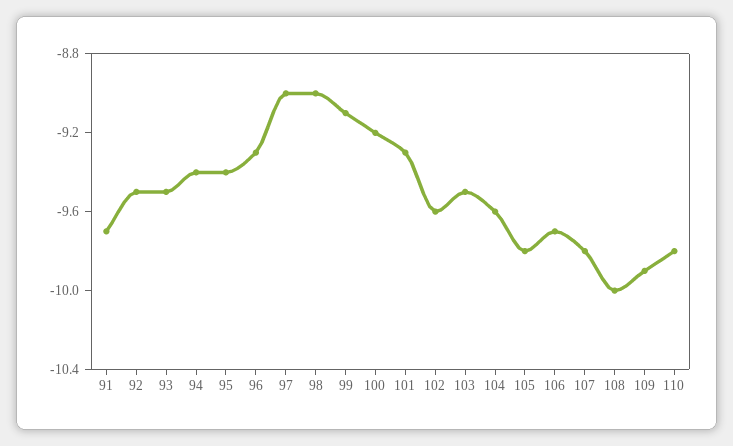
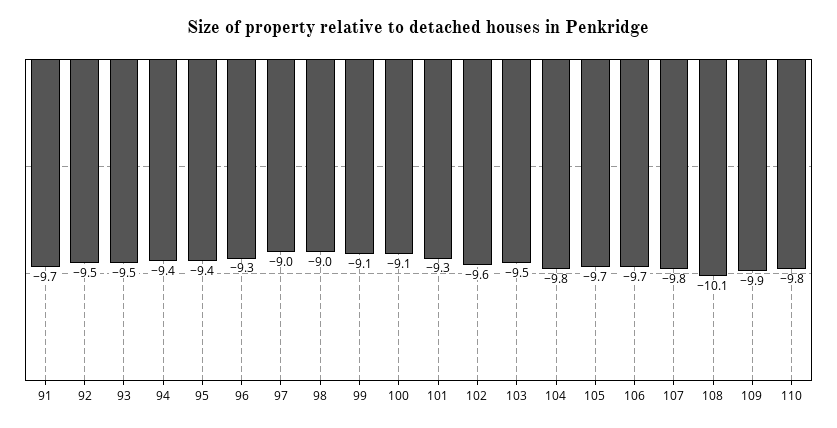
100: -9.2 -> -9.1
104: -9.6 -> -9.8
105: -9.8 -> -9.7
108: -10 -> -10.1

